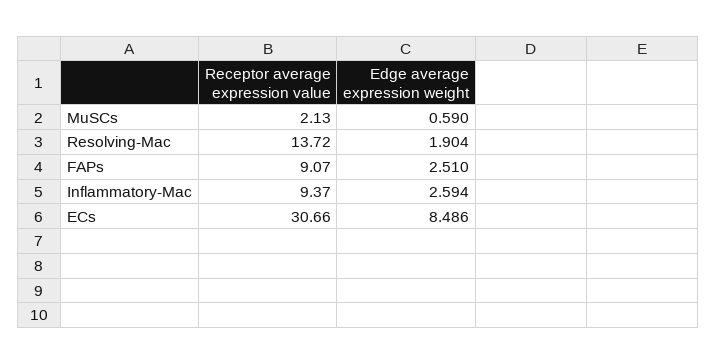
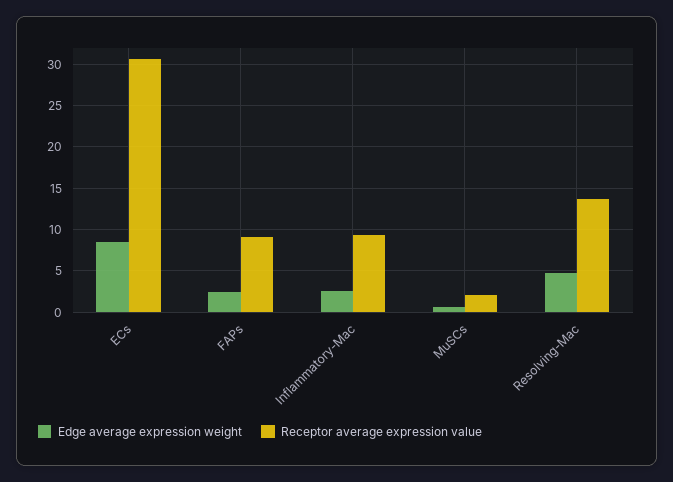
Edge average expression weight, Resolving-Mac: 1.904 -> 5

